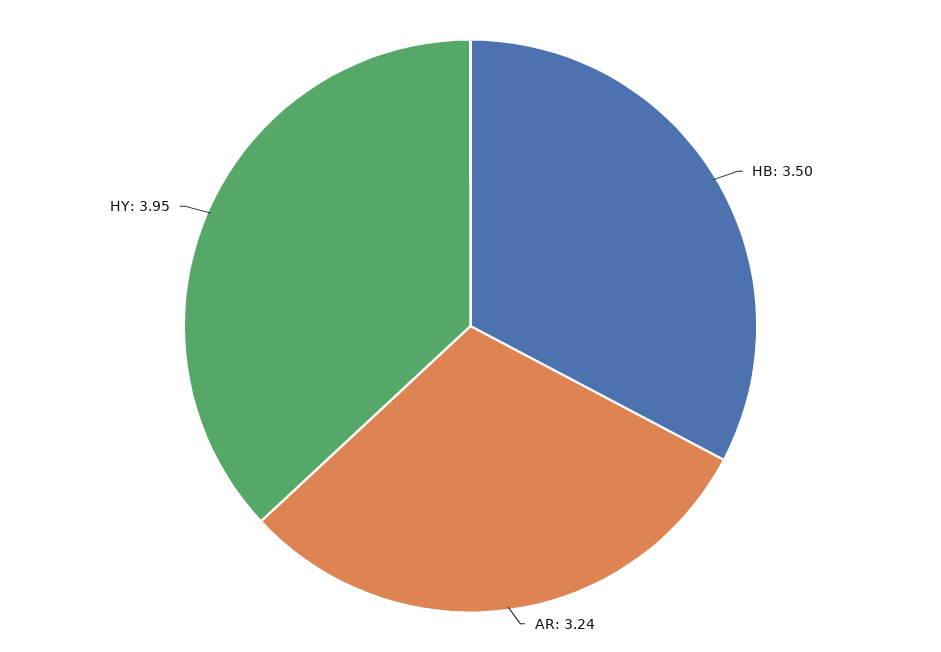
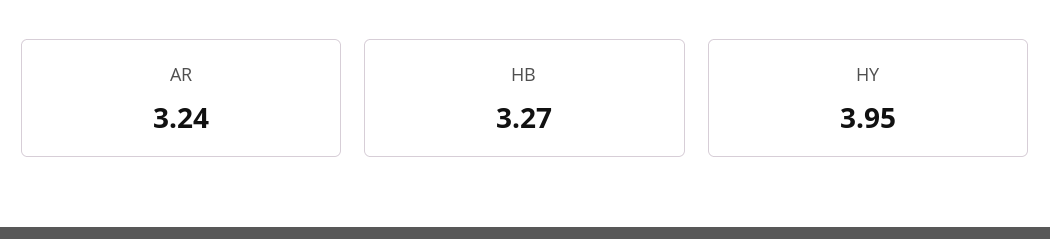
HB: 3.5 -> 3.27

